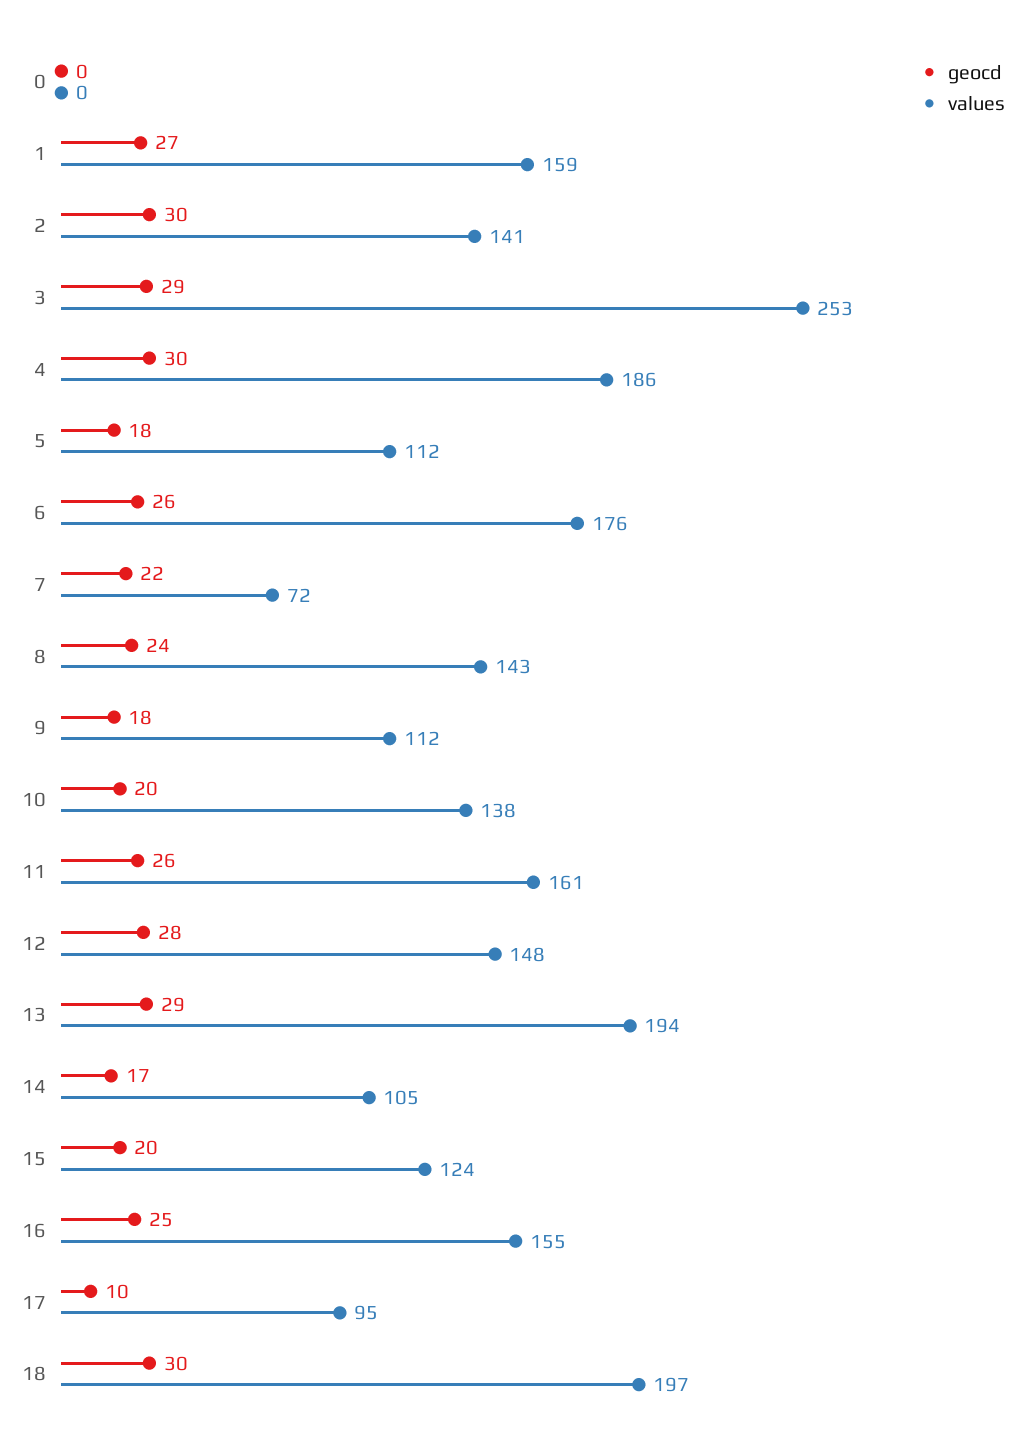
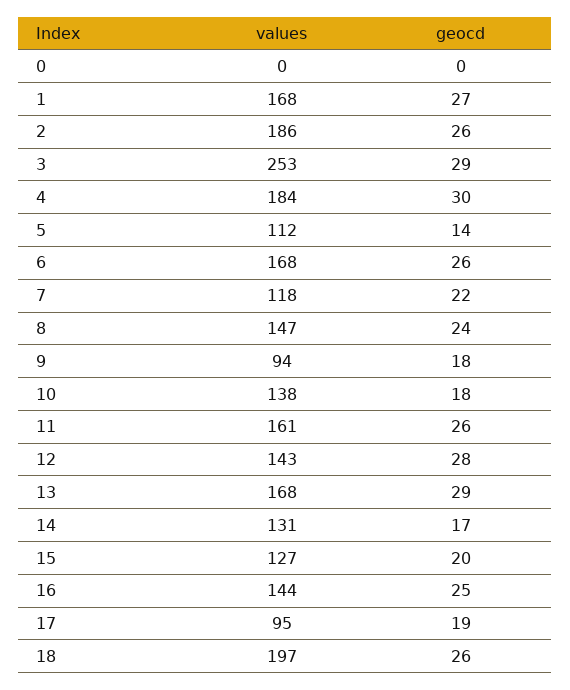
values, 1: 159 -> 168
geocd, 2: 30 -> 26
values, 2: 141 -> 186
values, 4: 186 -> 184
geocd, 5: 18 -> 14
values, 6: 176 -> 168
values, 7: 72 -> 118
values, 8: 143 -> 147
values, 9: 112 -> 94
geocd, 10: 20 -> 18
values, 12: 148 -> 143
values, 13: 194 -> 168
values, 14: 105 -> 131
values, 15: 124 -> 127
values, 16: 155 -> 144
geocd, 17: 10 -> 19
geocd, 18: 30 -> 26

